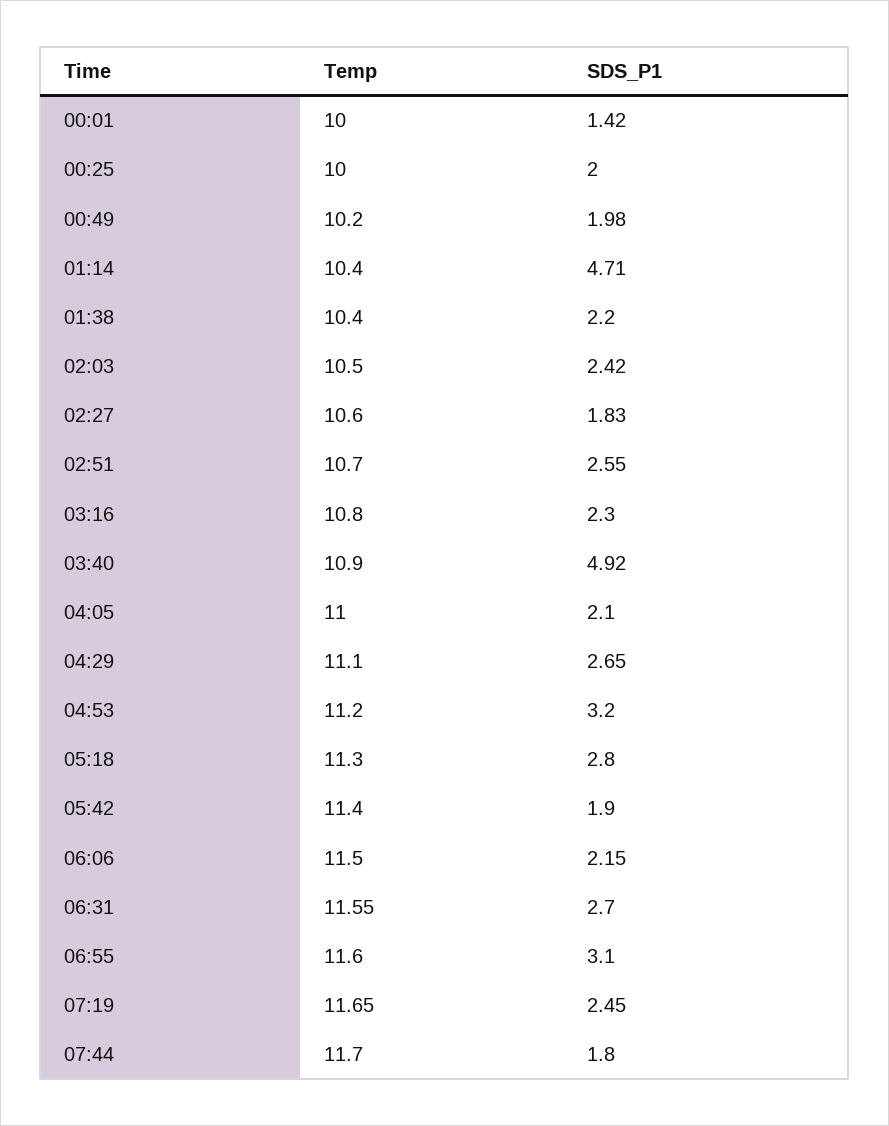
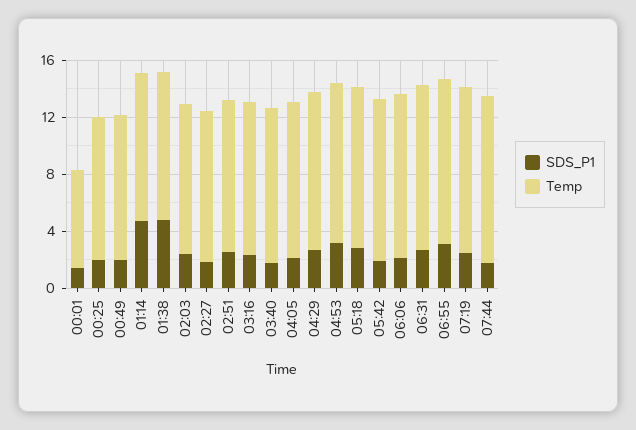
Temp, 00:01: 10 -> 7
SDS_P1, 01:38: 2.2 -> 5
SDS_P1, 03:40: 4.92 -> 2

